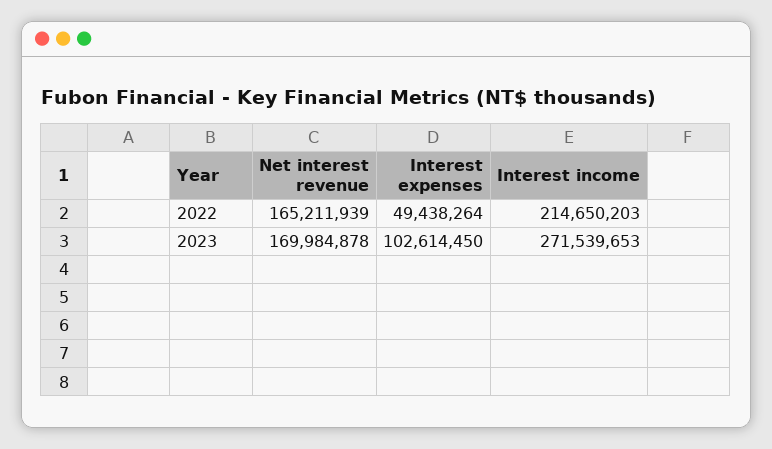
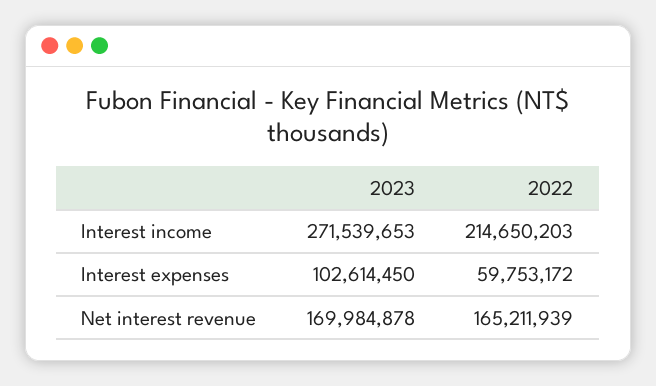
Interest expenses, 2022: 49438264 -> 59753172

